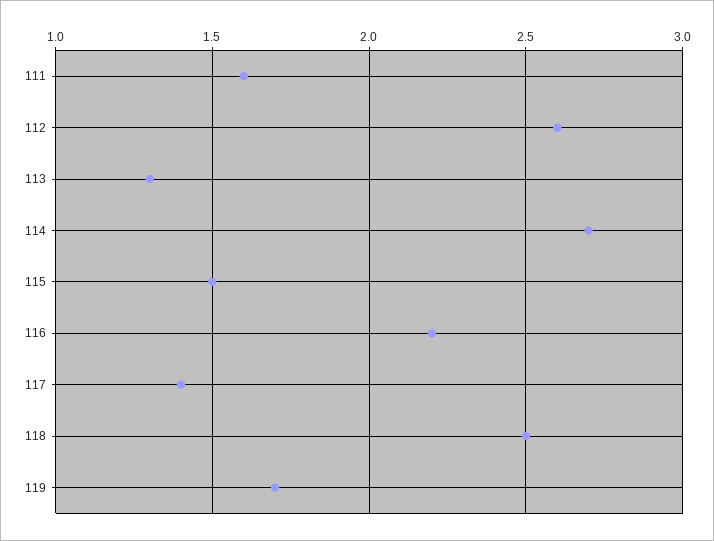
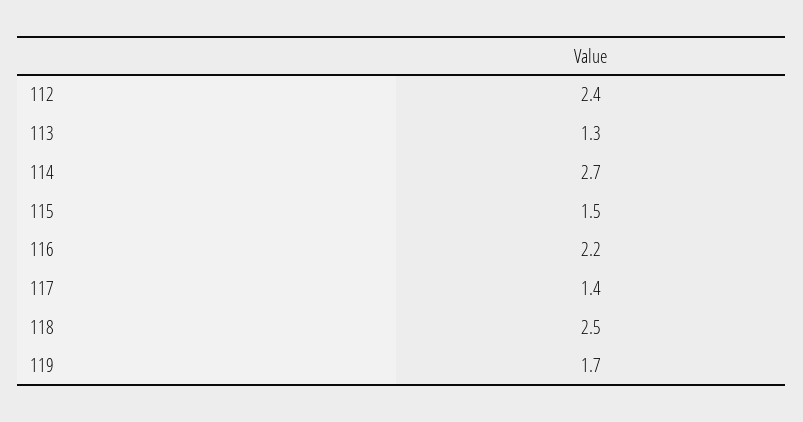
111: 1.6 -> none
112: 2.6 -> 2.4

